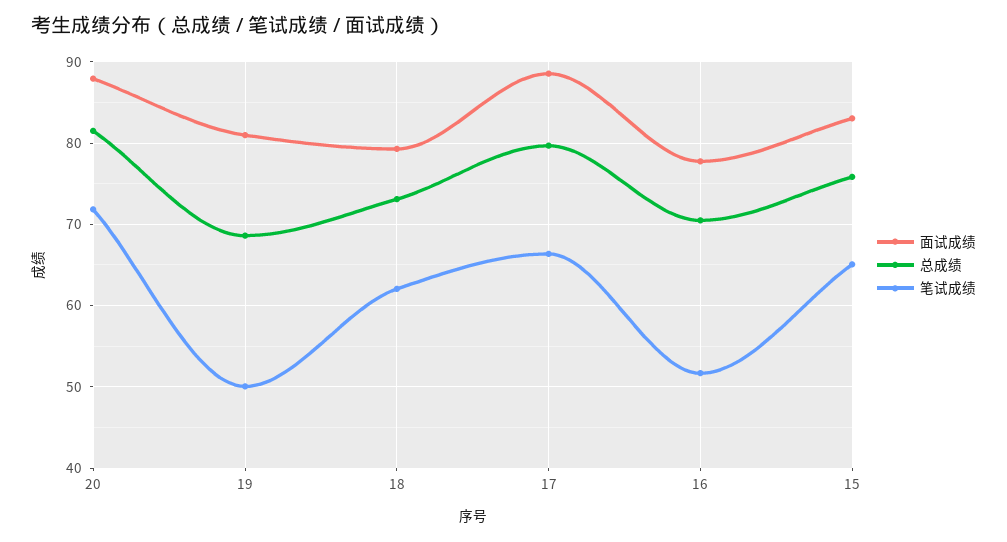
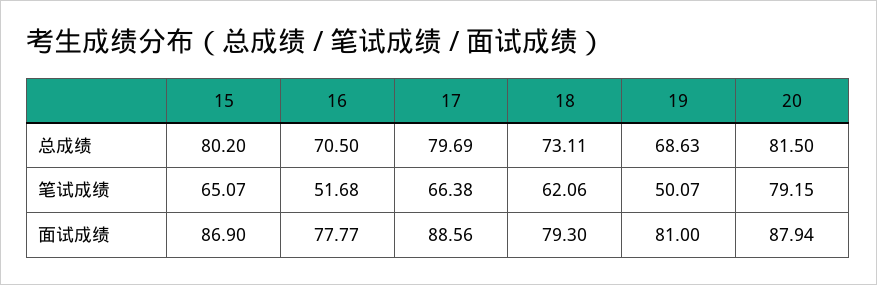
笔试成绩, 20: 72 -> 79.15
面试成绩, 15: 83 -> 86.9
总成绩, 15: 76 -> 80.2

